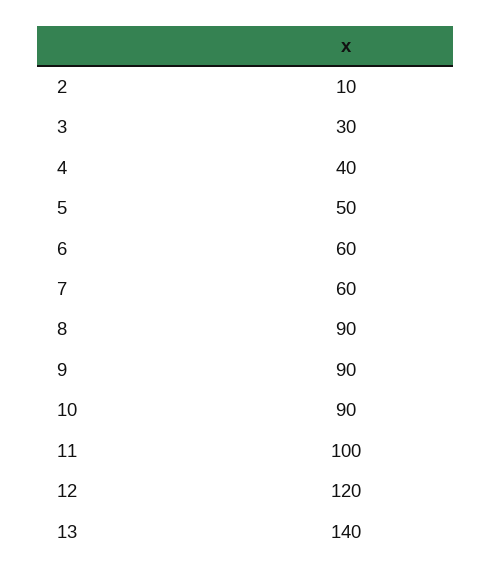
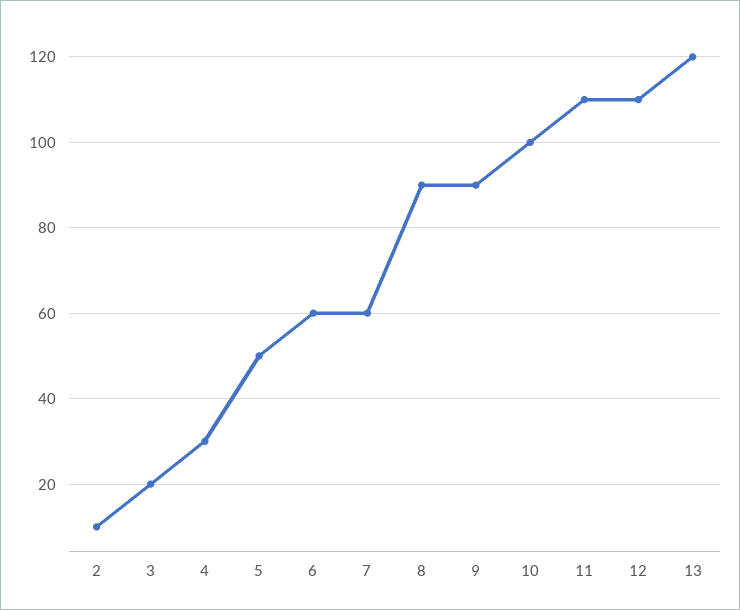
3: 30 -> 20
4: 40 -> 30
10: 90 -> 100
11: 100 -> 110
12: 120 -> 110
13: 140 -> 120

